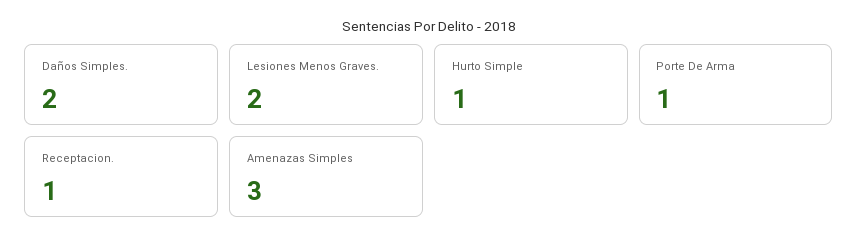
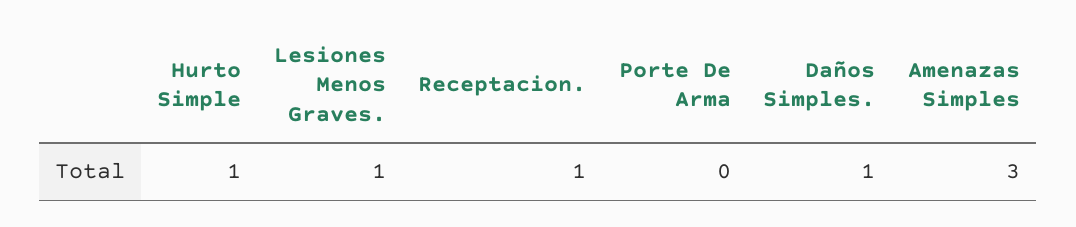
Daños Simples.: 2 -> 1
Lesiones Menos Graves.: 2 -> 1
Porte De Arma: 1 -> 0

